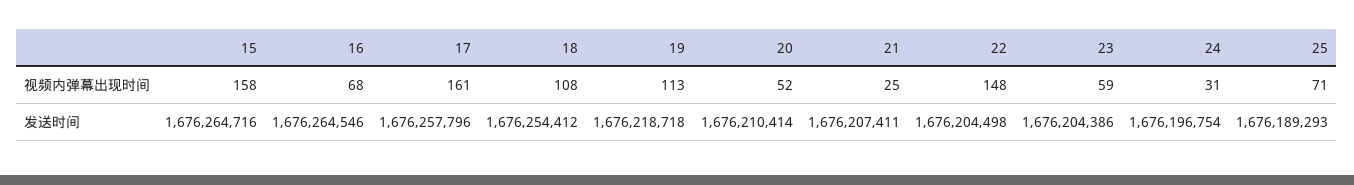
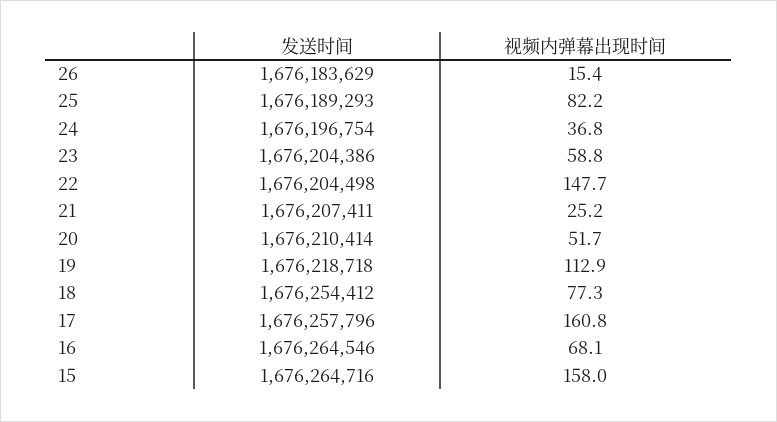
18, 视频内弹幕出现时间: 108 -> 77.3
24, 视频内弹幕出现时间: 31 -> 36.8
25, 视频内弹幕出现时间: 71 -> 82.2
26, 发送时间: none -> 1676183629
26, 视频内弹幕出现时间: none -> 15.4

